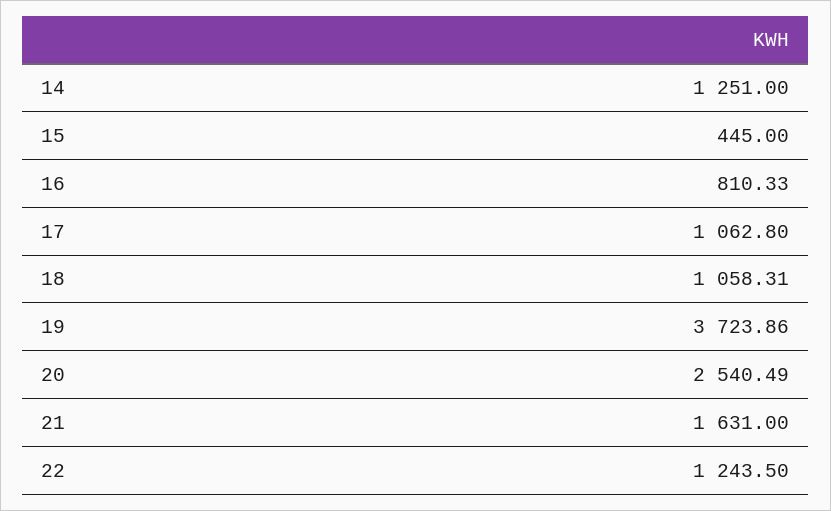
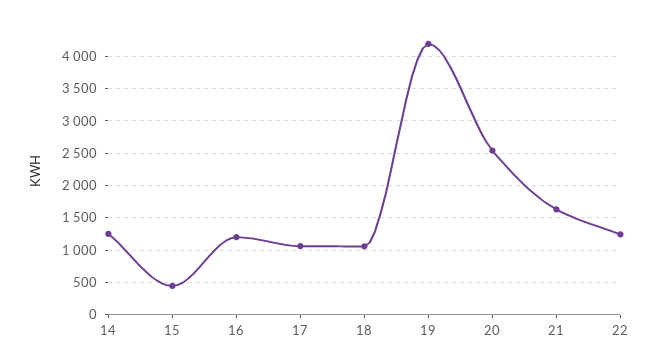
16: 810.33 -> 1200
19: 3723.86 -> 4200

